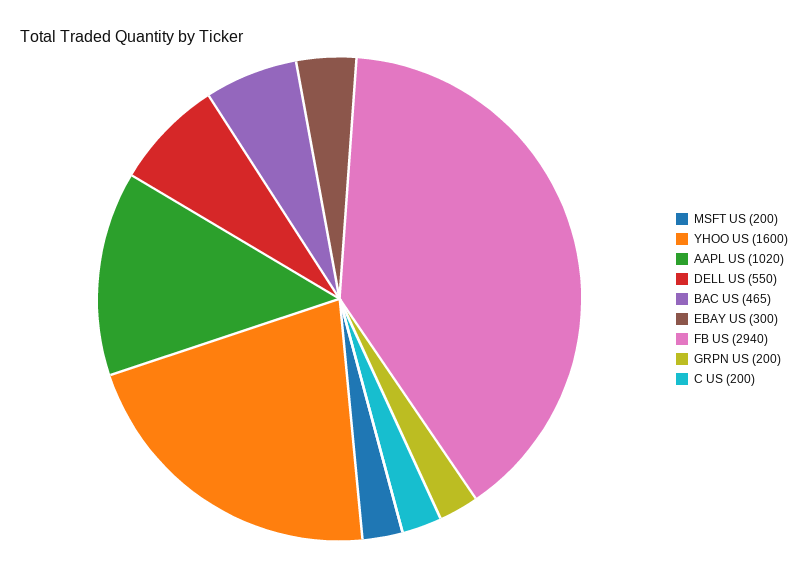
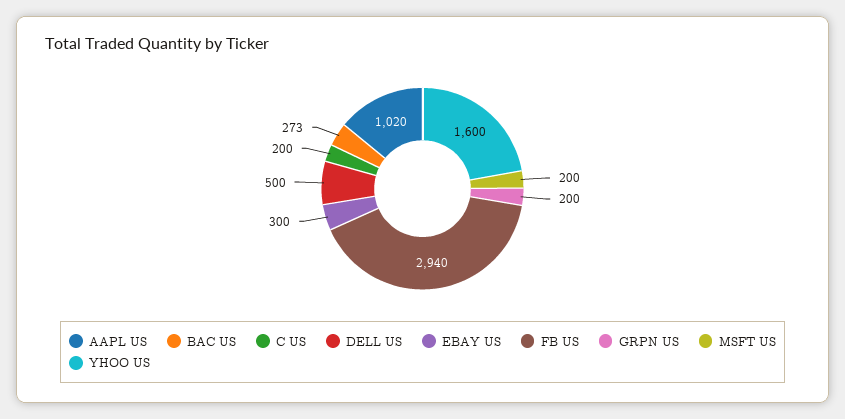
DELL US: 550 -> 500
BAC US: 465 -> 273

